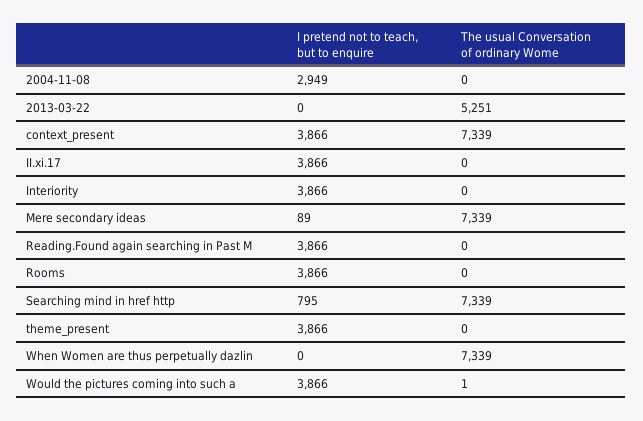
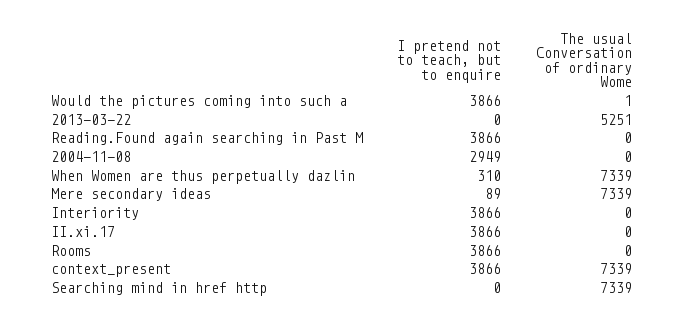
I pretend not to teach, but to enquire, Searching mind in href http: 795 -> 0
I pretend not to teach, but to enquire, theme_present: 3866 -> none
The usual Conversation of ordinary Wome, theme_present: 0 -> none
I pretend not to teach, but to enquire, When Women are thus perpetually dazlin: 0 -> 310

